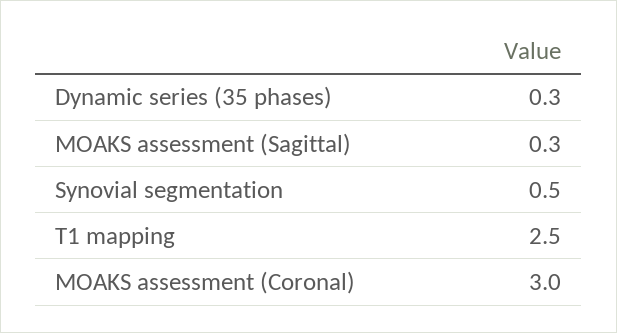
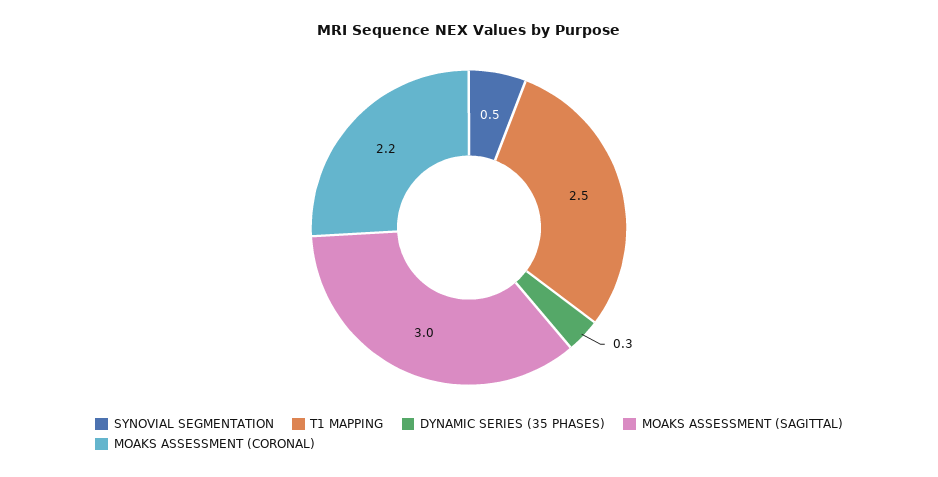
MOAKS assessment (Sagittal): 0.3 -> 3
MOAKS assessment (Coronal): 3 -> 2.2

